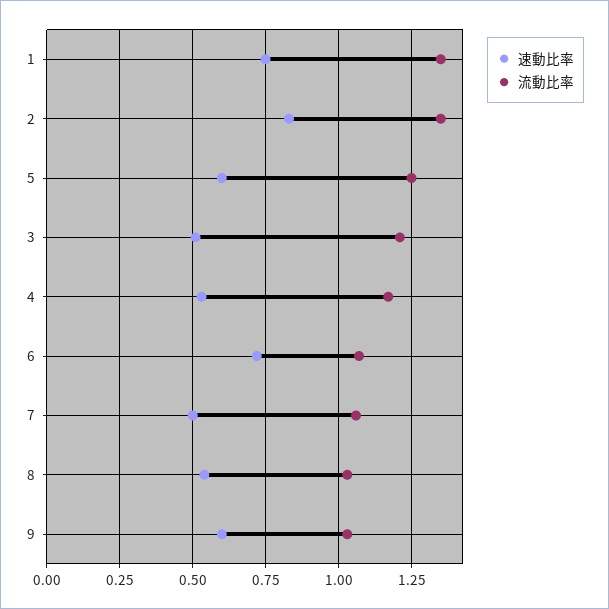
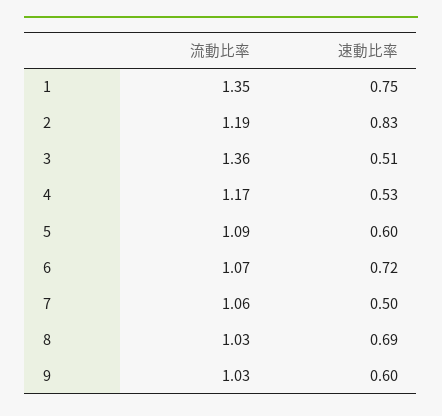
流動比率, 2: 1.35 -> 1.19
流動比率, 5: 1.25 -> 1.09
流動比率, 3: 1.2 -> 1.36
速動比率, 8: 0.55 -> 0.69

